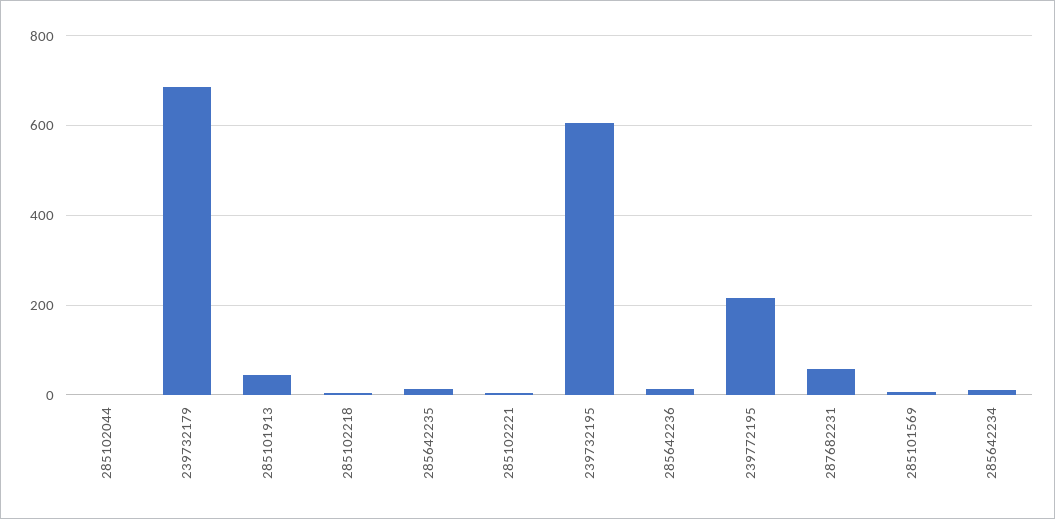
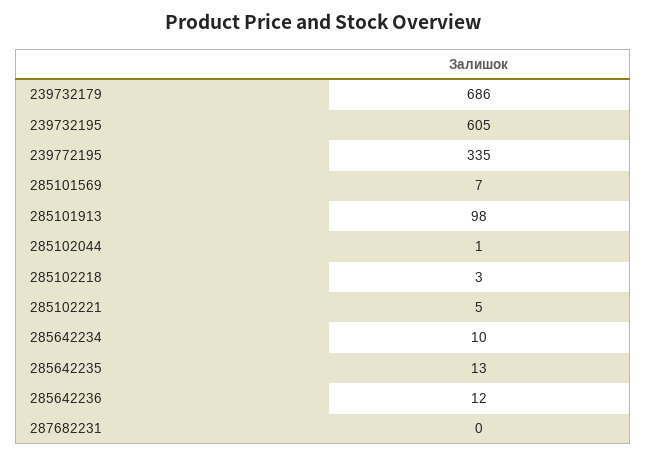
285101913: 40 -> 98
239772195: 220 -> 335
287682231: 60 -> 0

